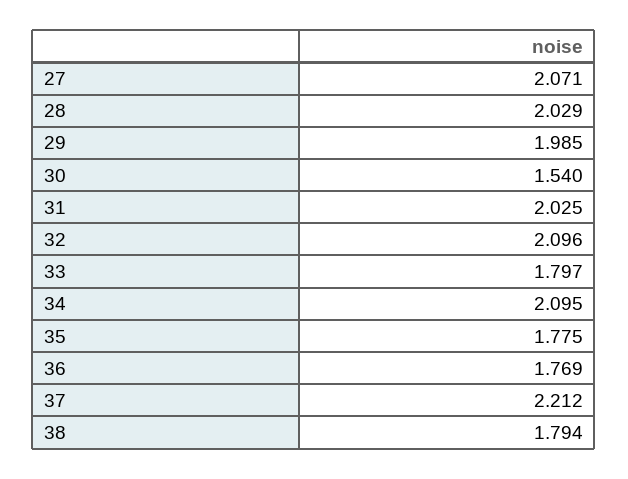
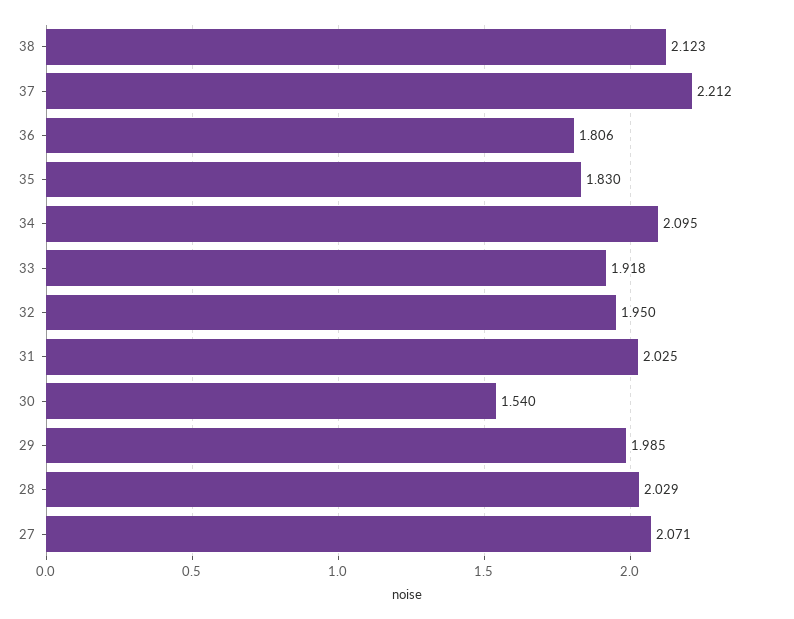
32: 2.096 -> 1.95
33: 1.797 -> 1.918
35: 1.775 -> 1.83
36: 1.769 -> 1.806
38: 1.794 -> 2.123

